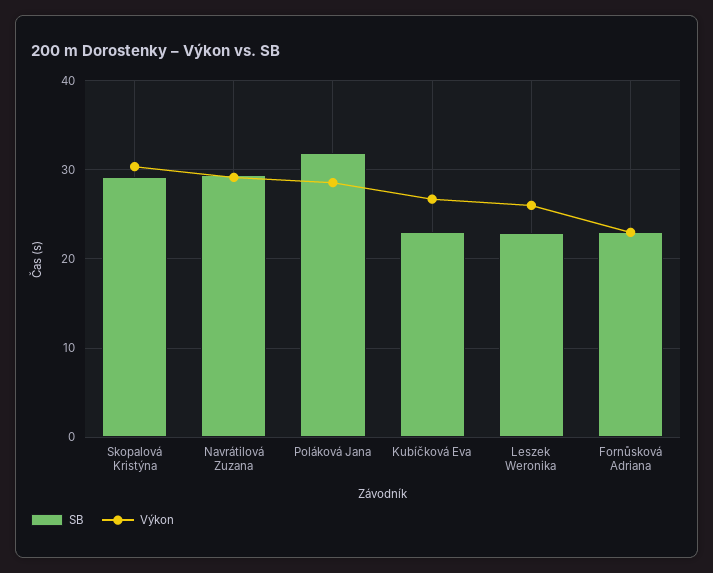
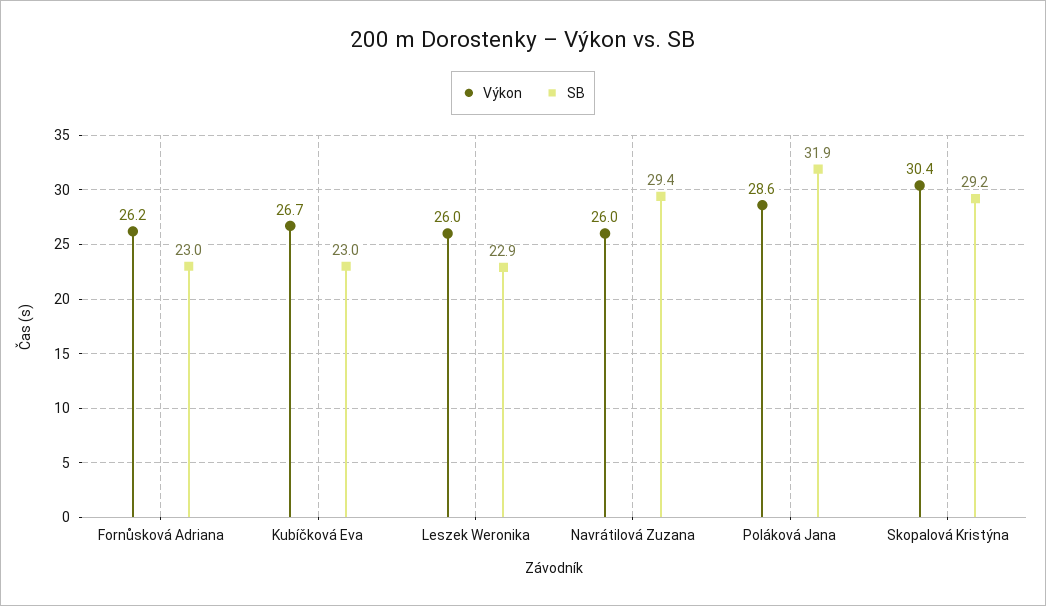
Výkon, Navrátilová Zuzana: 29 -> 26
Výkon, Fornůsková Adriana: 23 -> 26.2

